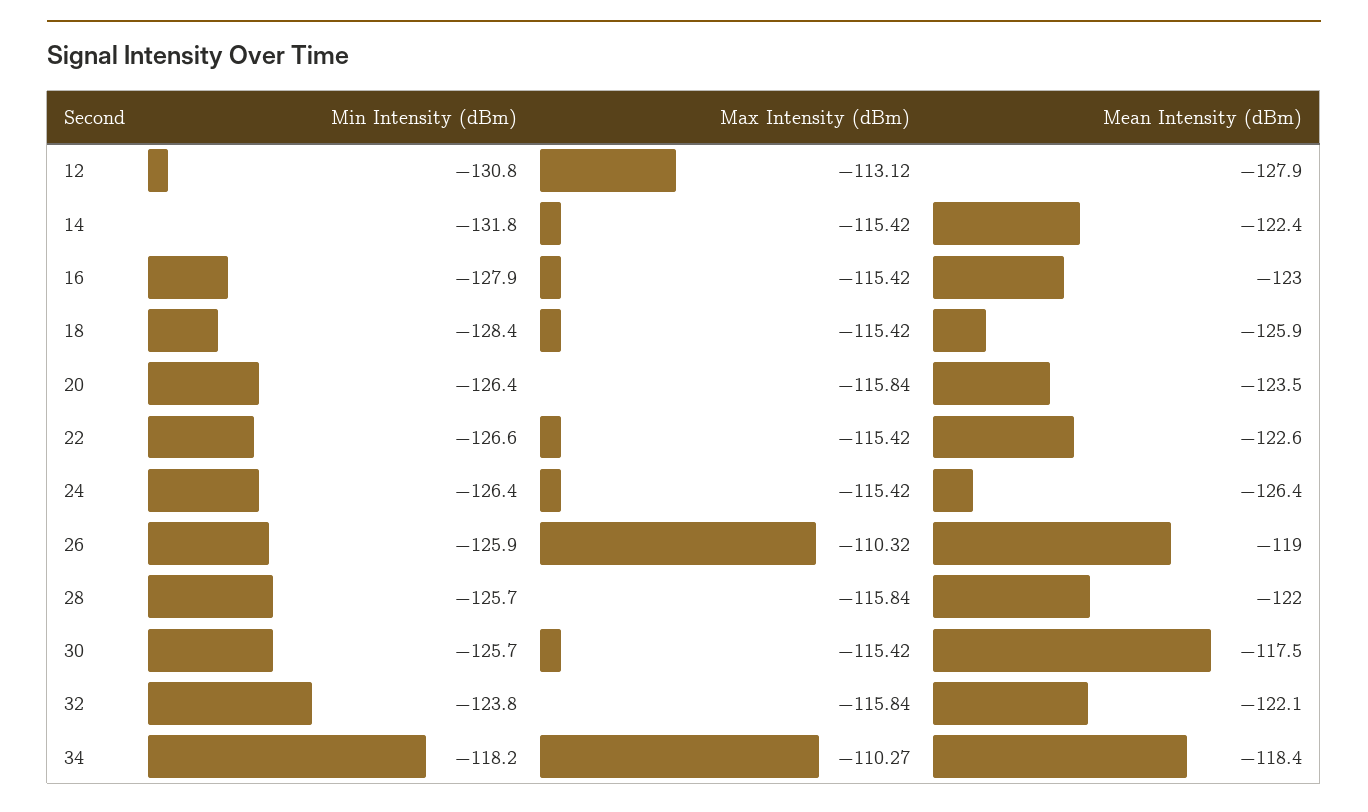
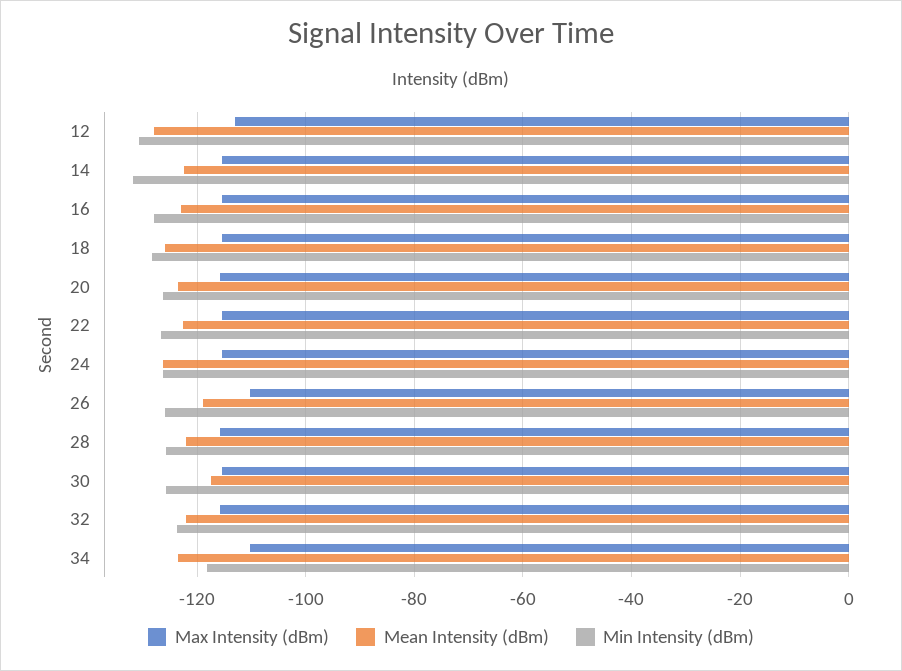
Mean Intensity (dBm), 34: -118.4 -> -124

